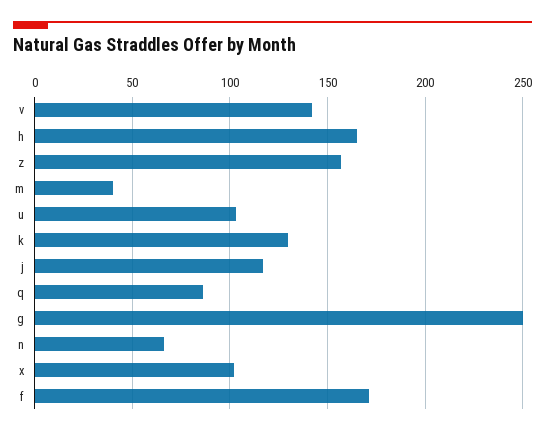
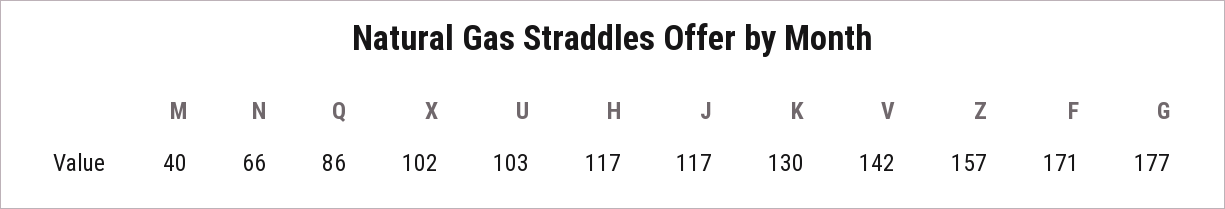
h: 165 -> 117
g: 250 -> 177

